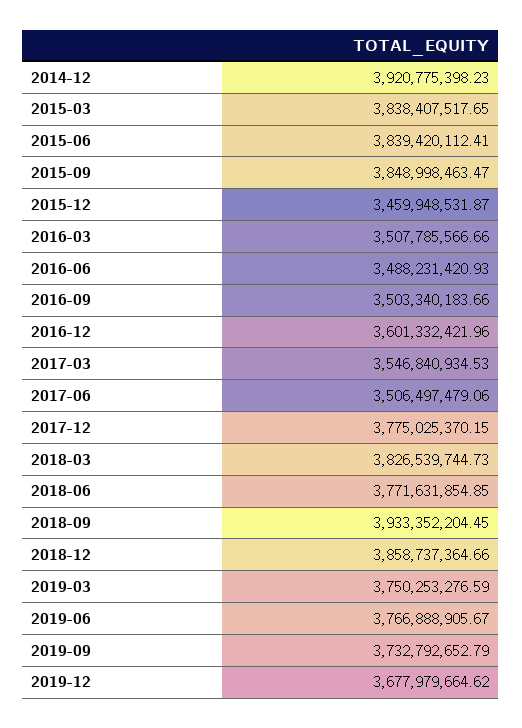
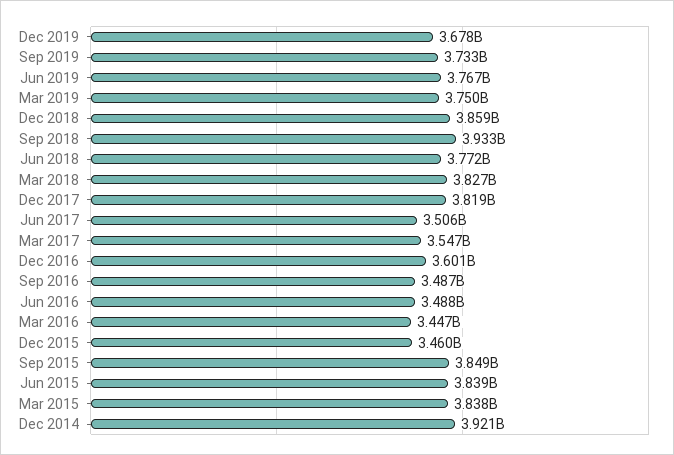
2016-03: 3507785566.66 -> 3447000000
2016-09: 3503340183.66 -> 3487000000
2017-12: 3775025370.15 -> 3819000000

